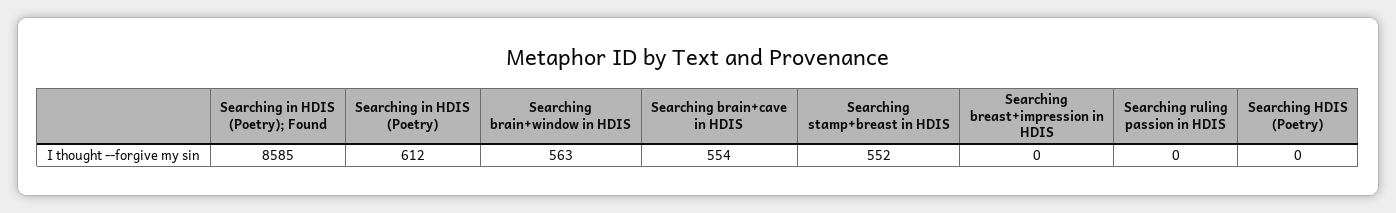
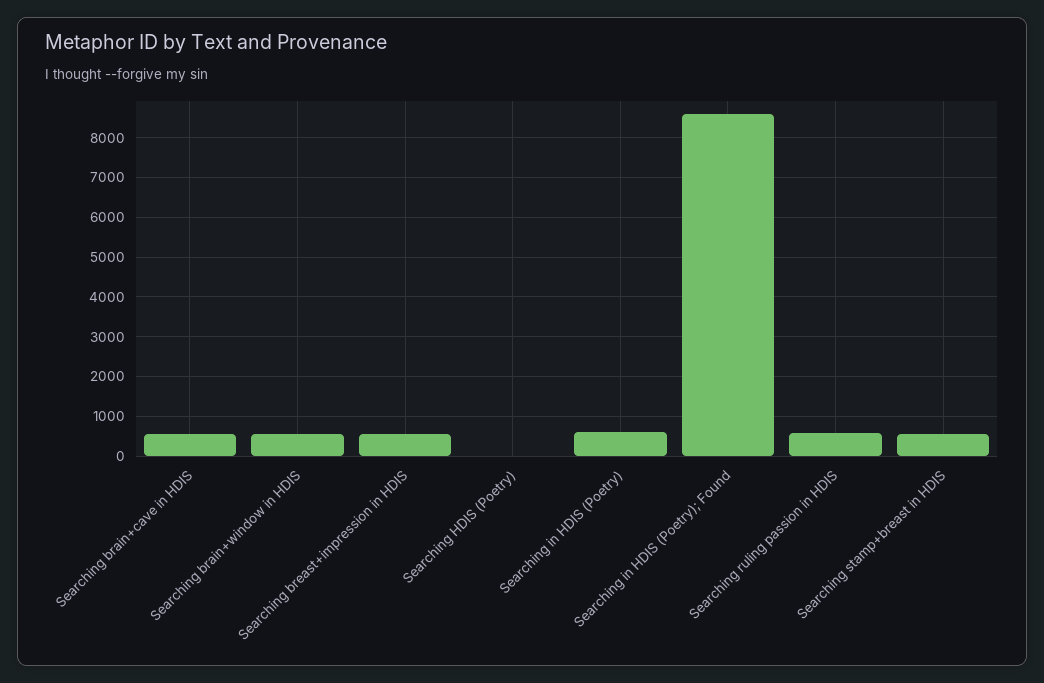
Searching breast+impression in HDIS: 0 -> 600
Searching ruling passion in HDIS: 0 -> 600

